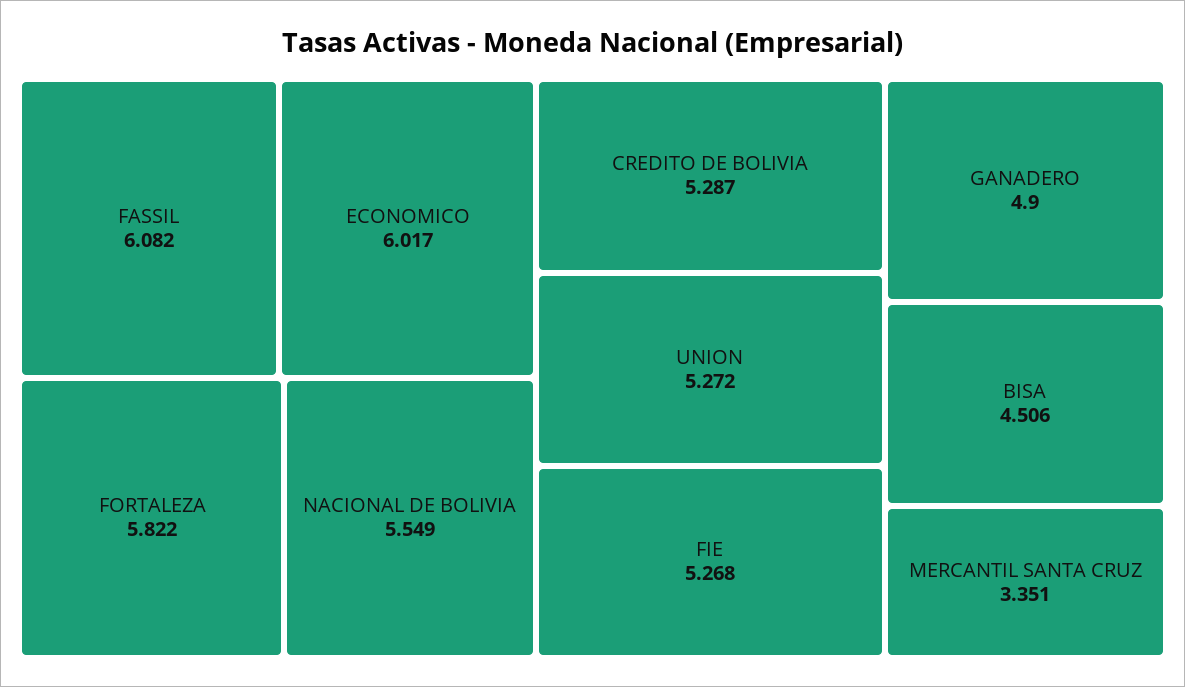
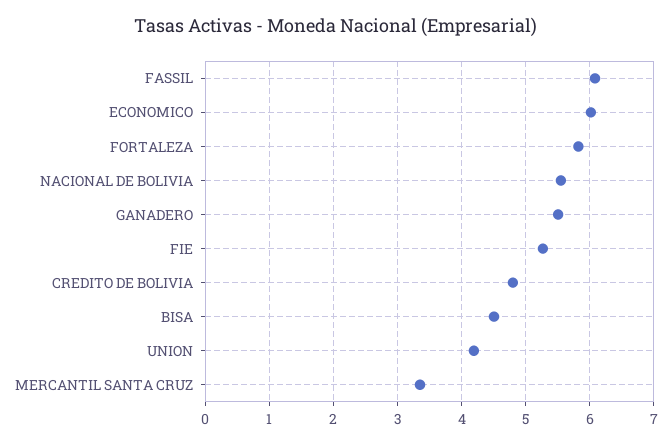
CREDITO DE BOLIVIA: 5.287 -> 4.8
UNION: 5.272 -> 4.2
GANADERO: 4.9 -> 5.5

